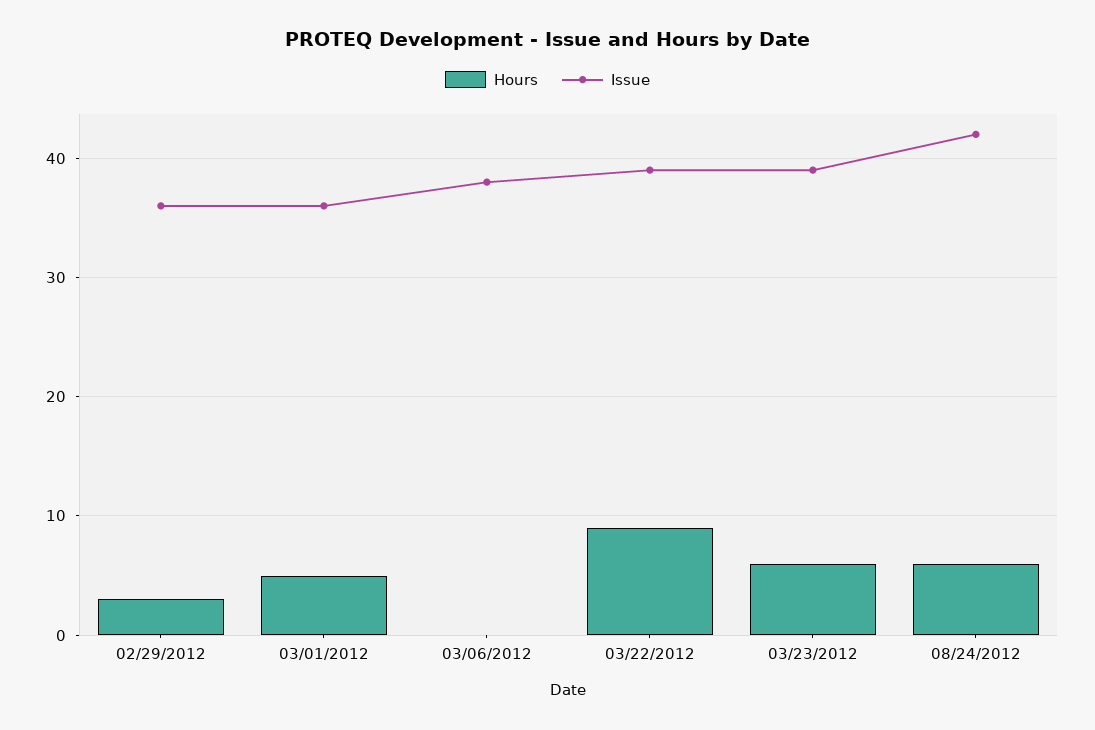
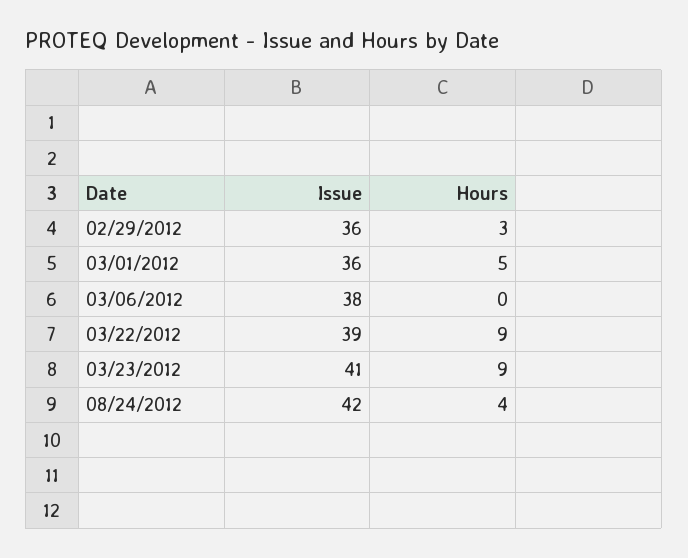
Hours, 03/23/2012: 6 -> 9
Issue, 03/23/2012: 39 -> 41
Hours, 08/24/2012: 6 -> 4

